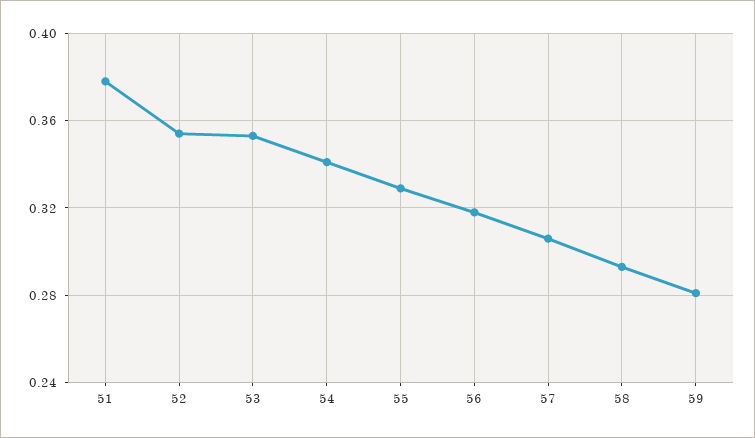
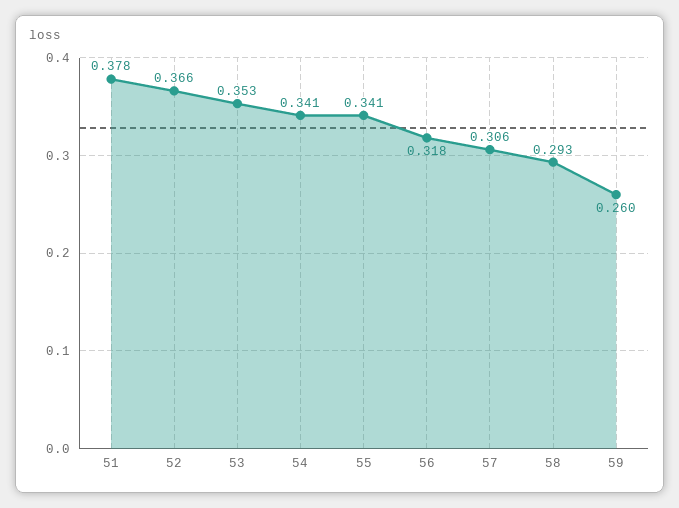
52: 0.355 -> 0.366
55: 0.33 -> 0.341
59: 0.28 -> 0.26

